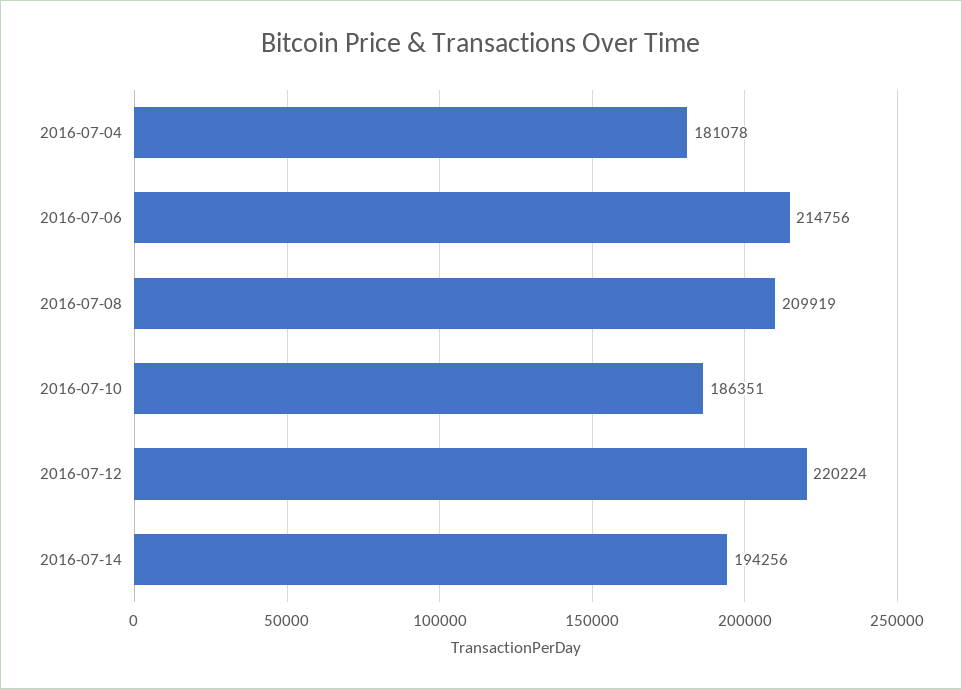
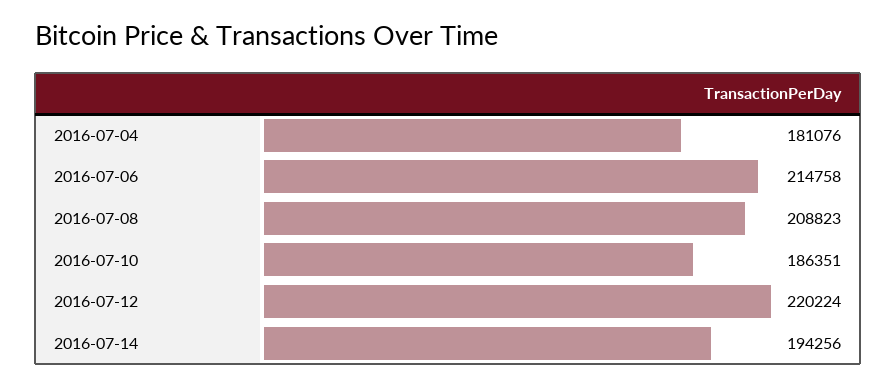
2016-07-04: 181078 -> 181076
2016-07-06: 214756 -> 214758
2016-07-08: 209919 -> 208823

